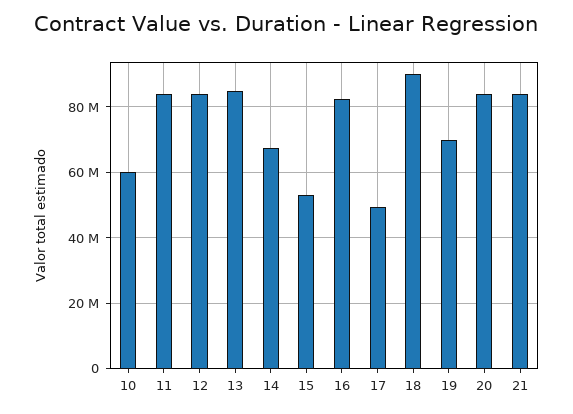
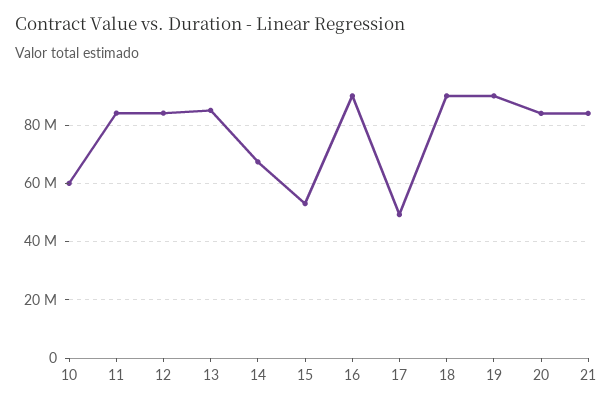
16: 82000000 -> 90000000
19: 70000000 -> 90000000

